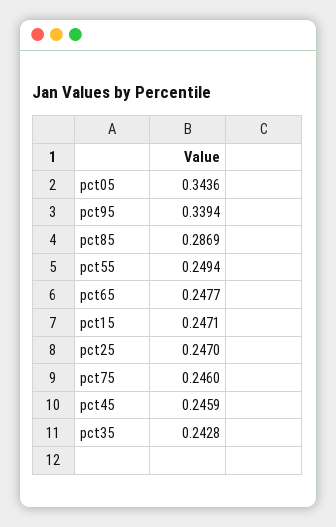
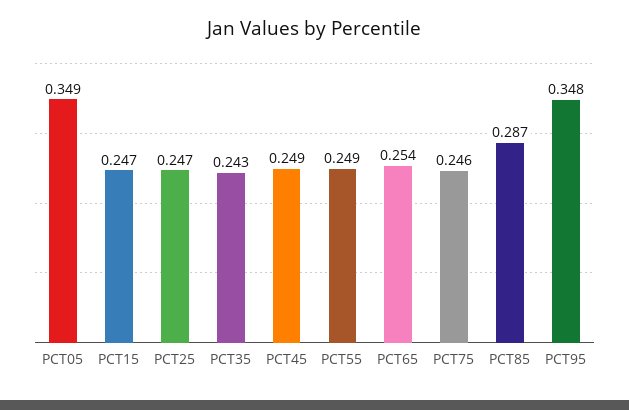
pct05: 0.3436 -> 0.349
pct95: 0.3394 -> 0.348
pct65: 0.2477 -> 0.254
pct45: 0.2459 -> 0.249

